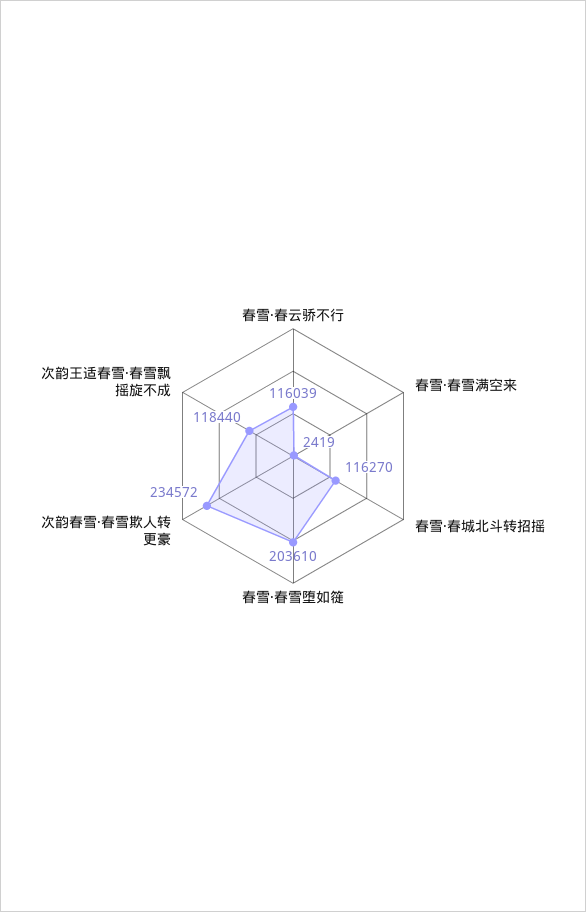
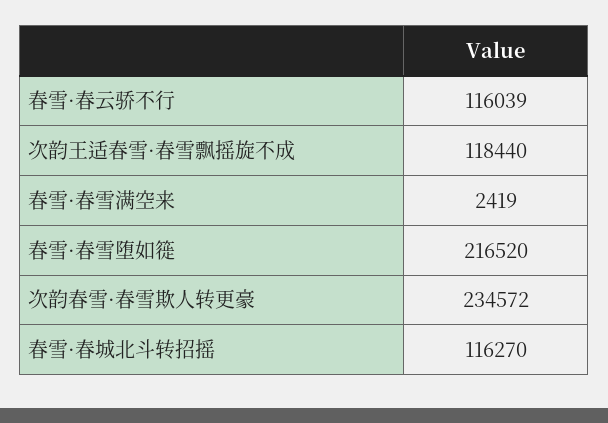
春雪·春雪堕如簁: 203610 -> 216520

